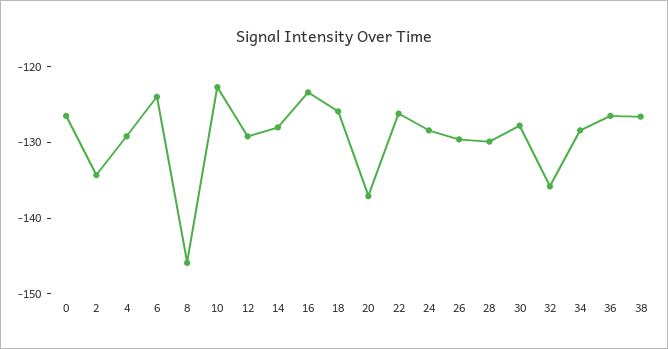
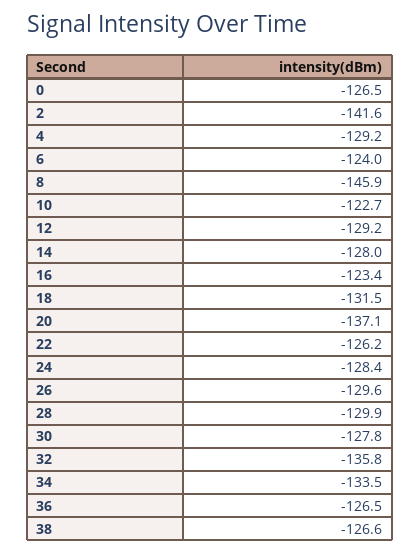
2: -134 -> -141.6
18: -126 -> -131.5
34: -128 -> -133.5

